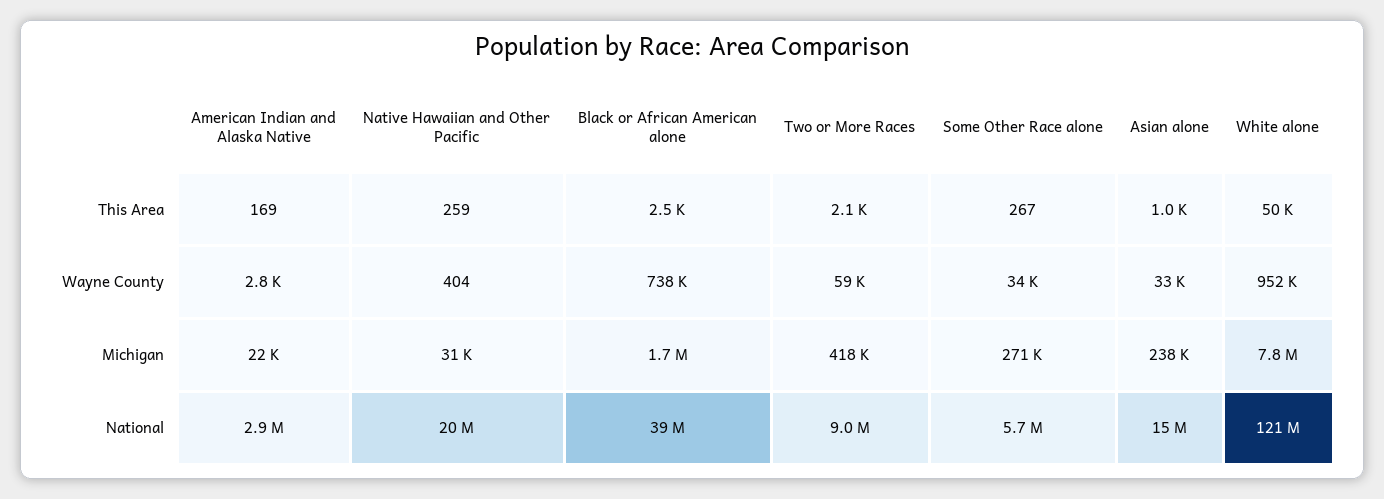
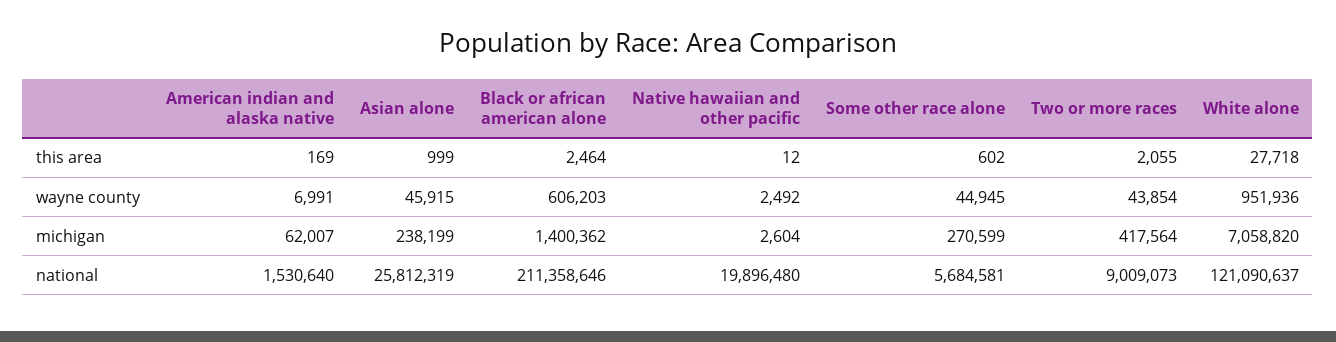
Native Hawaiian and Other Pacific, This Area: 259 -> 12
Some Other Race alone, This Area: 267 -> 602
White alone, This Area: 50000 -> 27718
American Indian and Alaska Native, Wayne County: 2800 -> 6991
Native Hawaiian and Other Pacific, Wayne County: 404 -> 2492
Black or African American alone, Wayne County: 738000 -> 606203
Two or More Races, Wayne County: 59000 -> 43854
Some Other Race alone, Wayne County: 34000 -> 44945
Asian alone, Wayne County: 33000 -> 45915
American Indian and Alaska Native, Michigan: 22000 -> 62007
Native Hawaiian and Other Pacific, Michigan: 31000 -> 2604
Black or African American alone, Michigan: 1700000 -> 1400362
White alone, Michigan: 7800000 -> 7058820
American Indian and Alaska Native, National: 2900000 -> 1530640
Black or African American alone, National: 39000000 -> 211358646
Asian alone, National: 15000000 -> 25812319

